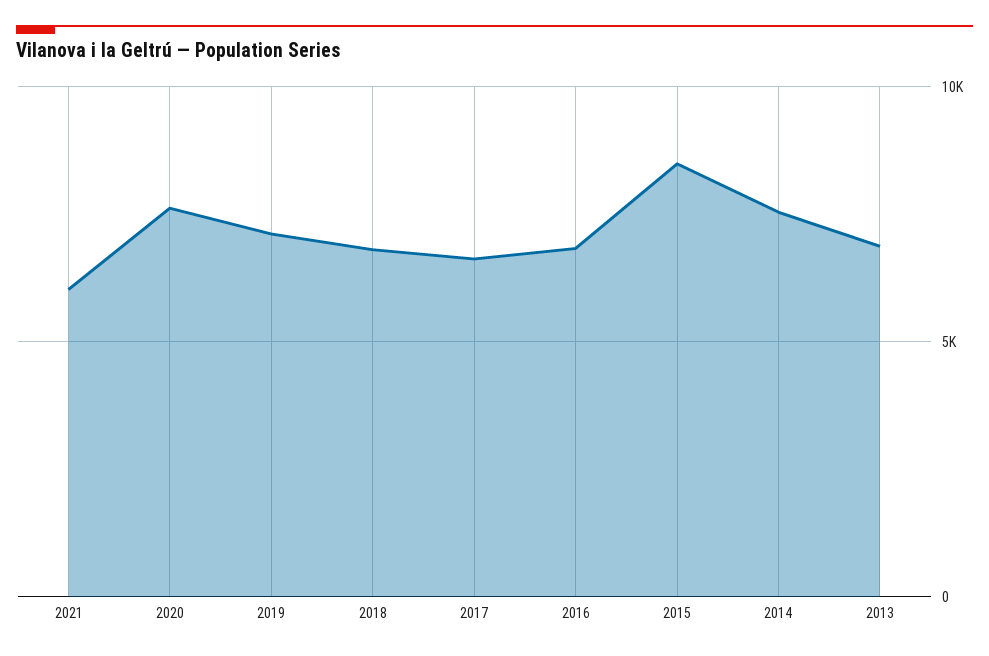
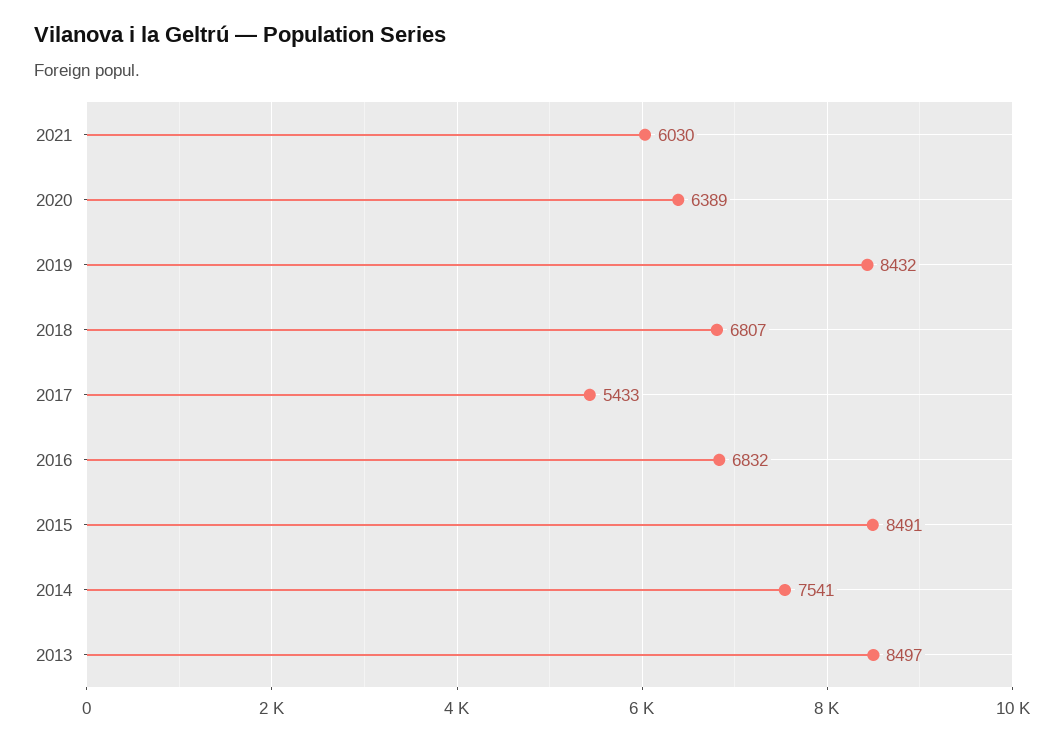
2020: 7500 -> 6389
2019: 7000 -> 8432
2017: 6500 -> 5433
2013: 7000 -> 8497

